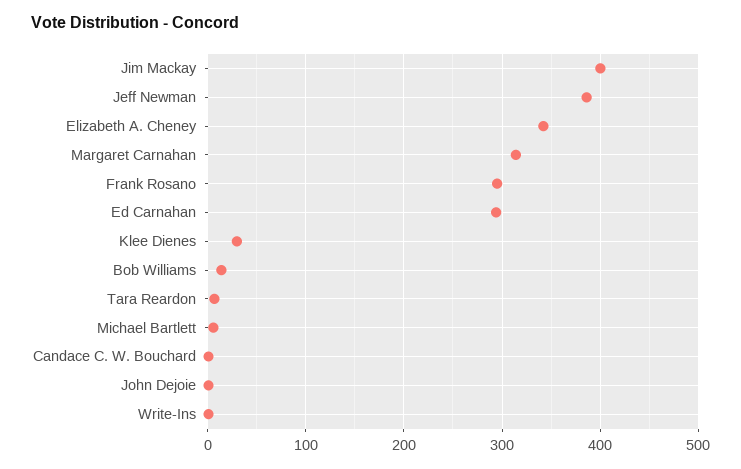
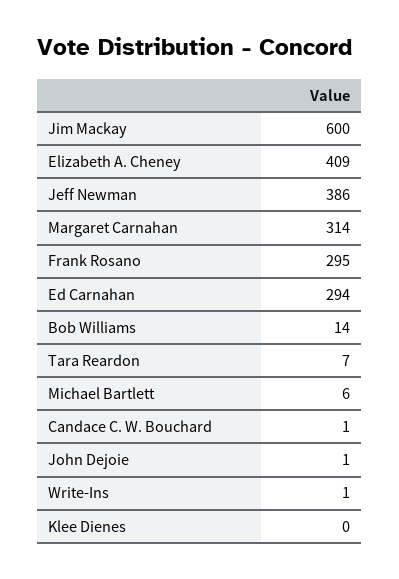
Jim Mackay: 400 -> 600
Elizabeth A. Cheney: 340 -> 409
Klee Dienes: 30 -> 0

